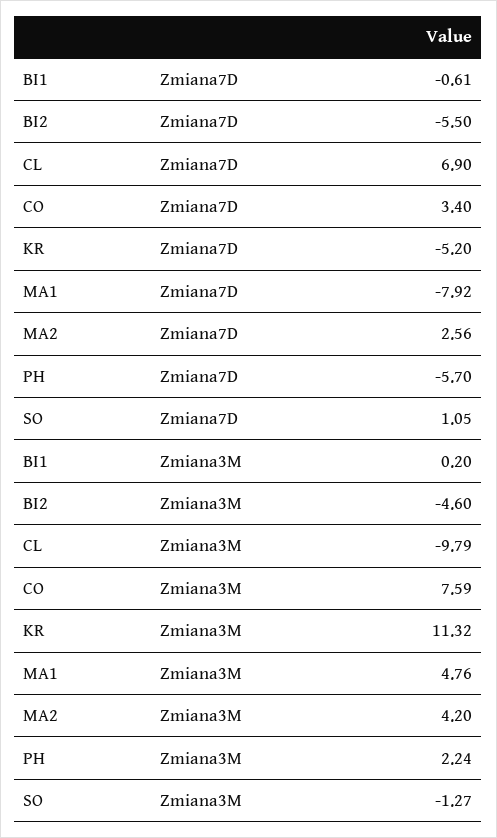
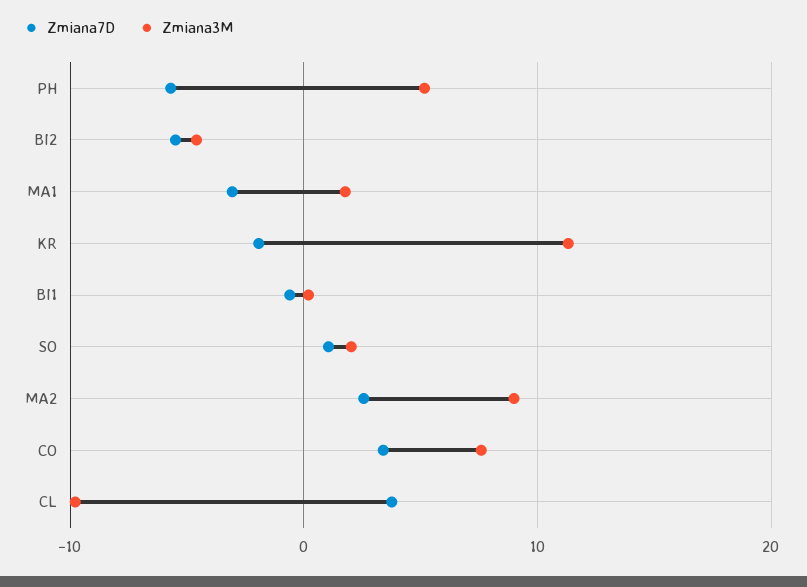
Zmiana7D, CL: 6.9 -> 4
Zmiana7D, KR: -5.2 -> -2
Zmiana7D, MA1: -7.92 -> -3
Zmiana3M, MA1: 4.76 -> 2
Zmiana3M, MA2: 4.2 -> 9
Zmiana3M, PH: 2.24 -> 5
Zmiana3M, SO: -1.27 -> 2

